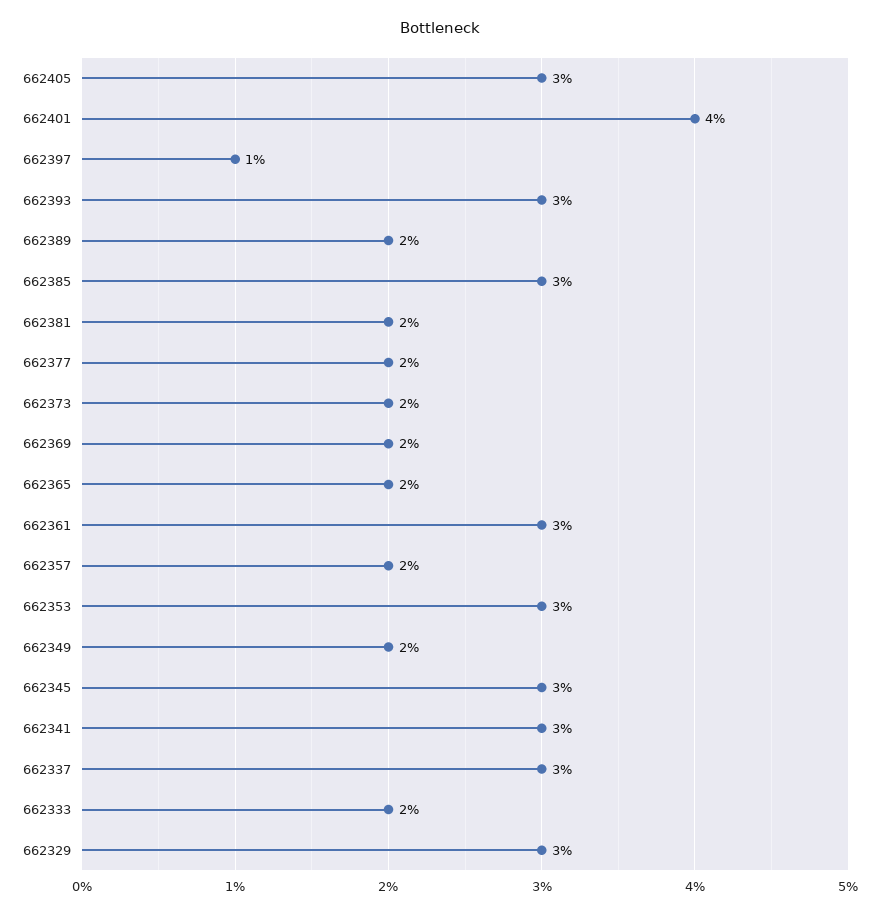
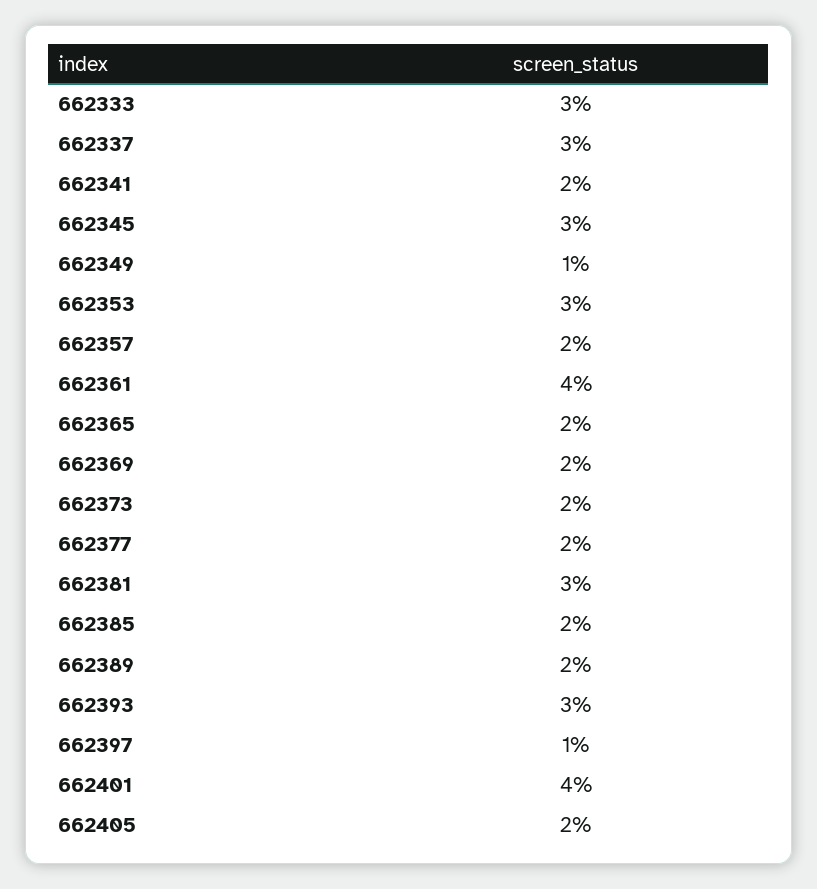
662405: 3 -> 2
662385: 3 -> 2
662381: 2 -> 3
662361: 3 -> 4
662349: 2 -> 1
662341: 3 -> 2
662333: 2 -> 3
662329: 3 -> none

